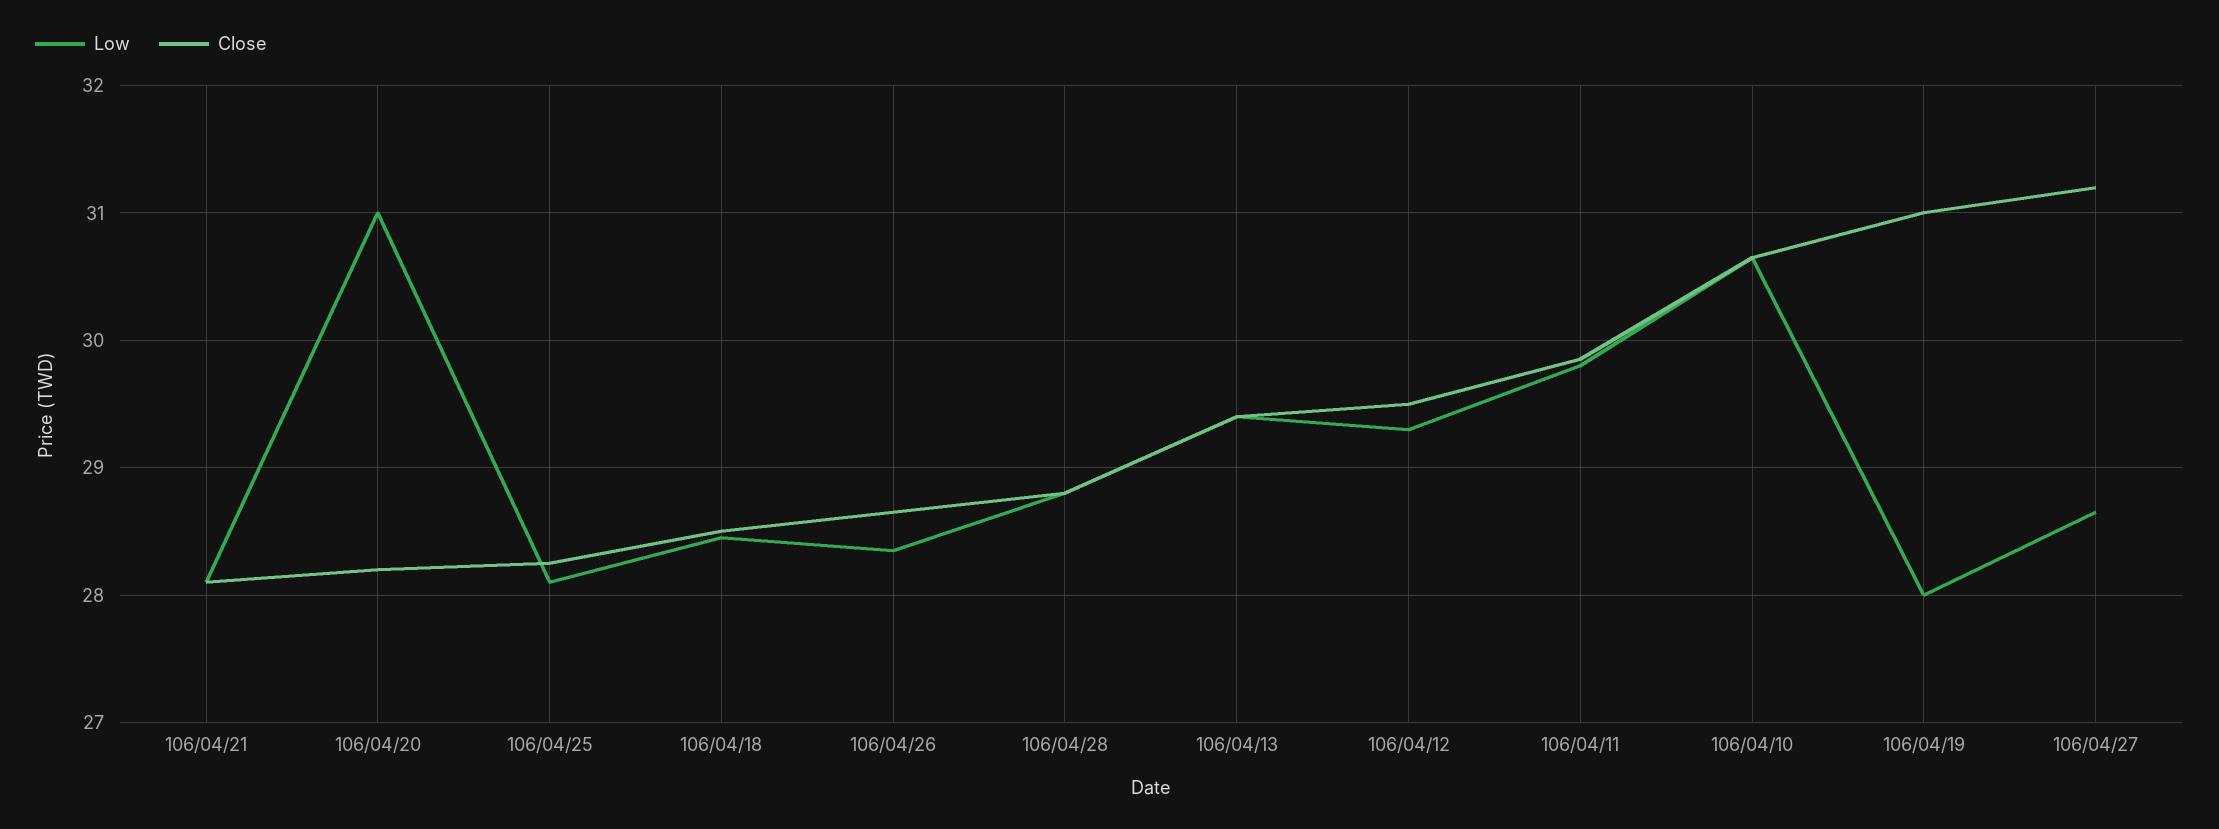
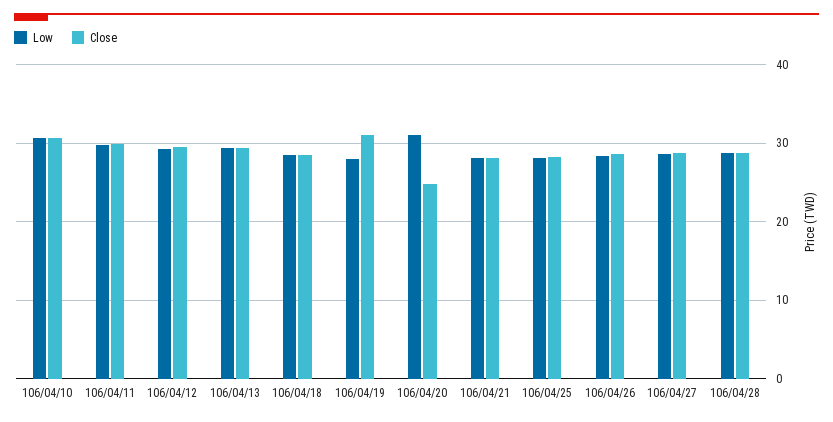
Close, 106/04/20: 28.2 -> 25
Close, 106/04/27: 31.2 -> 29

